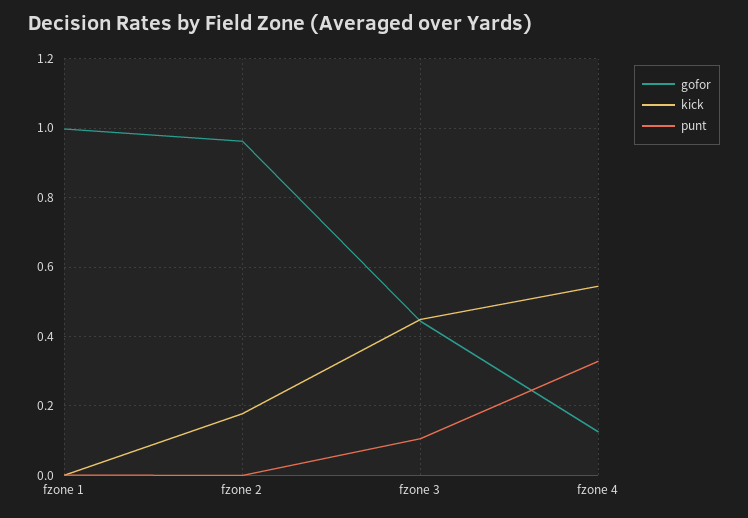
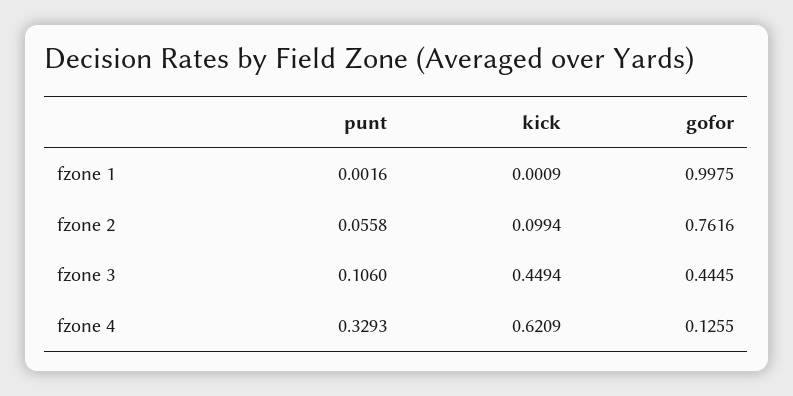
gofor, fzone 2: 0.96 -> 0.7616
kick, fzone 2: 0.18 -> 0.0994
punt, fzone 2: 0 -> 0.0558
kick, fzone 4: 0.54 -> 0.6209

